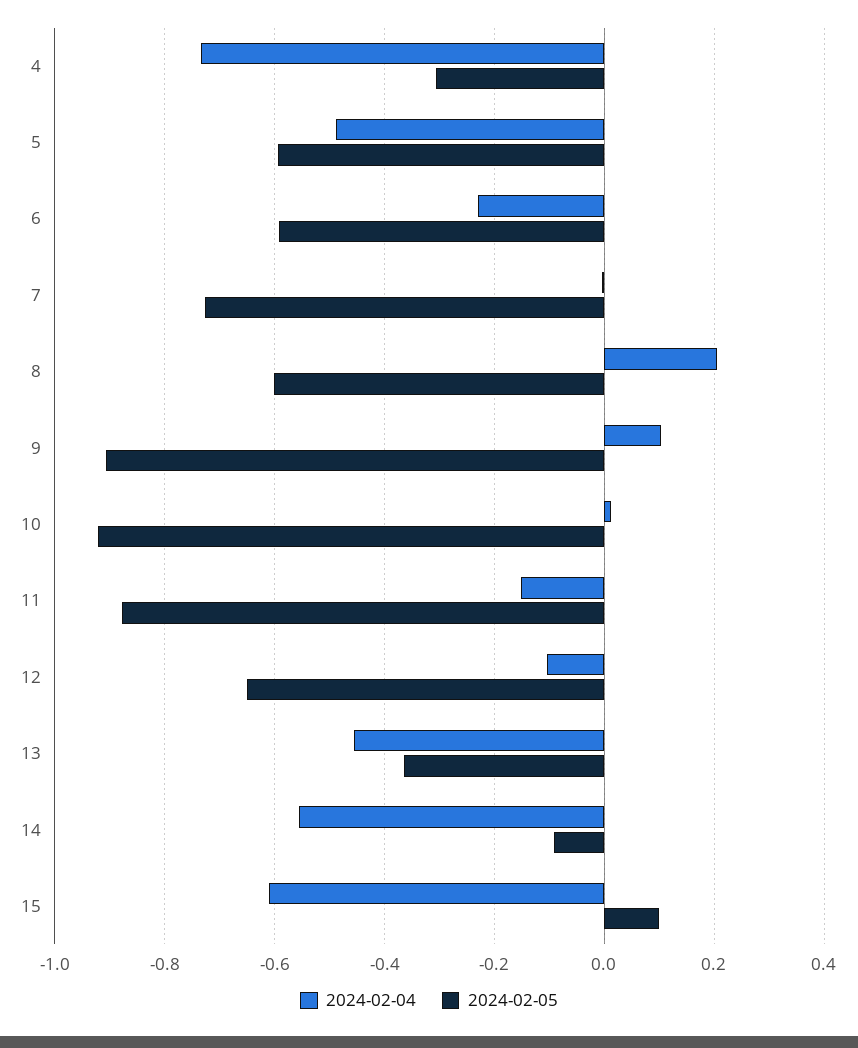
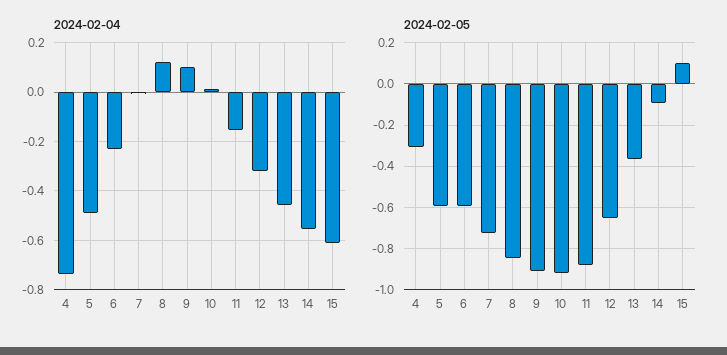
2024-02-04, 8: 0.2 -> 0.125
2024-02-05, 8: -0.6 -> -0.85
2024-02-04, 12: -0.1 -> -0.325

